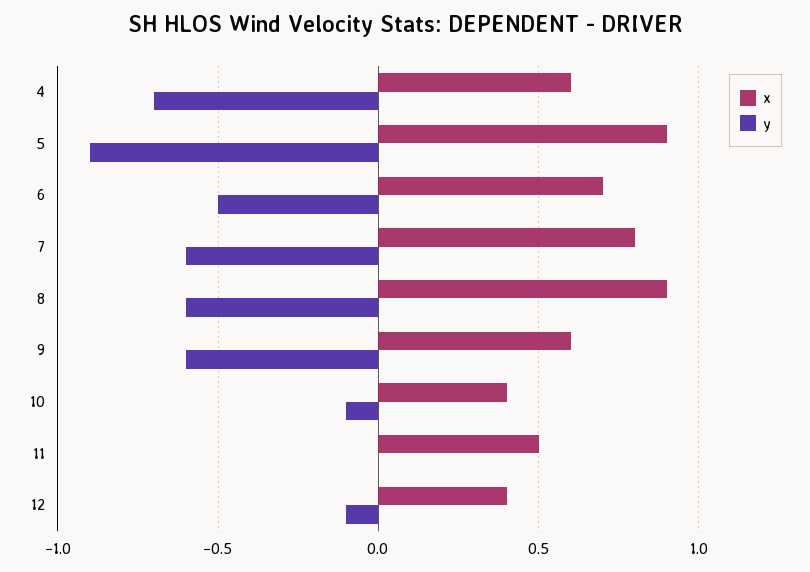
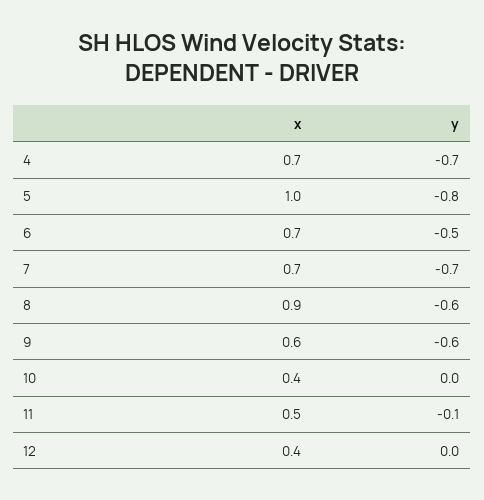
x, 4: 0.6 -> 0.7
x, 5: 0.9 -> 1
y, 5: -0.9 -> -0.8
x, 7: 0.8 -> 0.7
y, 7: -0.6 -> -0.7
y, 10: -0.1 -> 0
y, 11: 0 -> -0.1
y, 12: -0.1 -> 0

